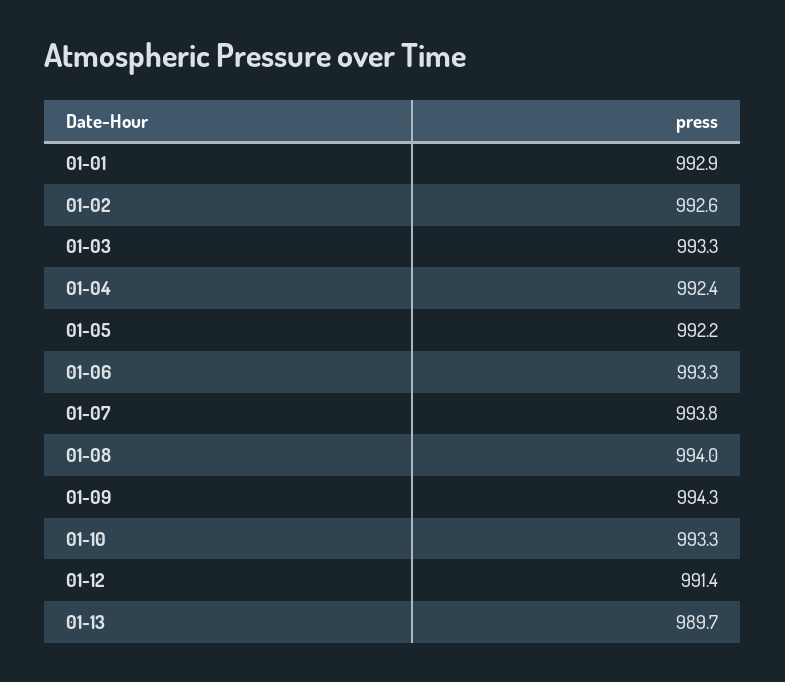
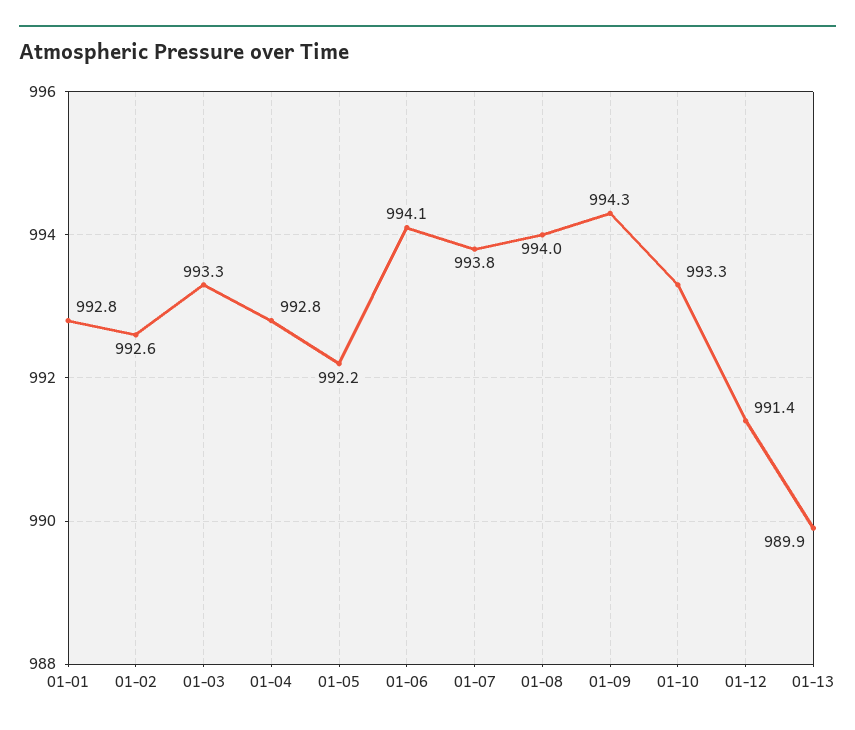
01-01: 992.9 -> 992.8
01-04: 992.4 -> 992.8
01-06: 993.3 -> 994.1
01-13: 989.7 -> 989.9

